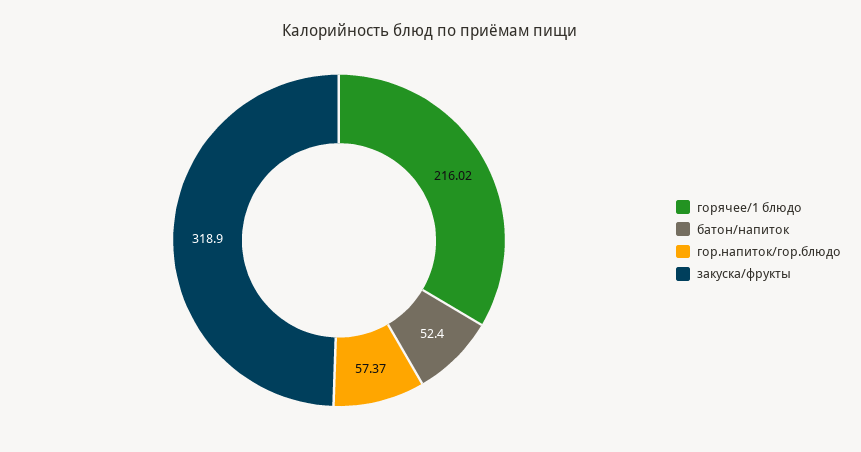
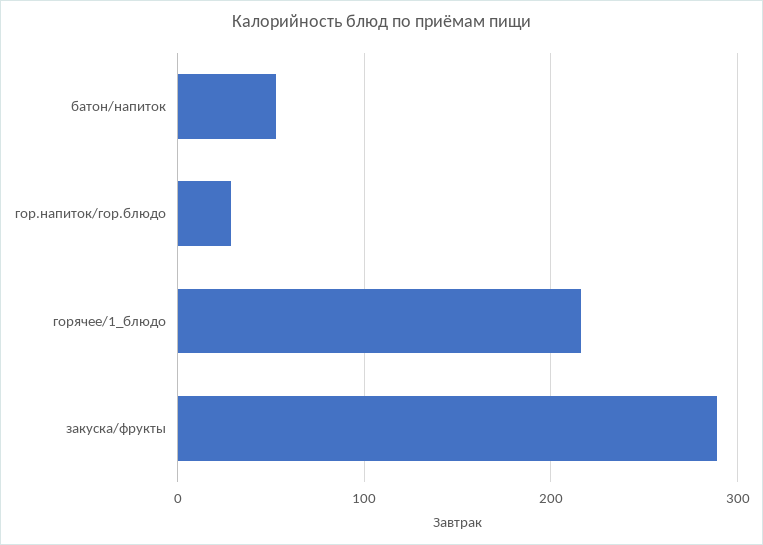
гор.напиток/гор.блюдо: 57.37 -> 30
закуска/фрукты: 318.9 -> 290

